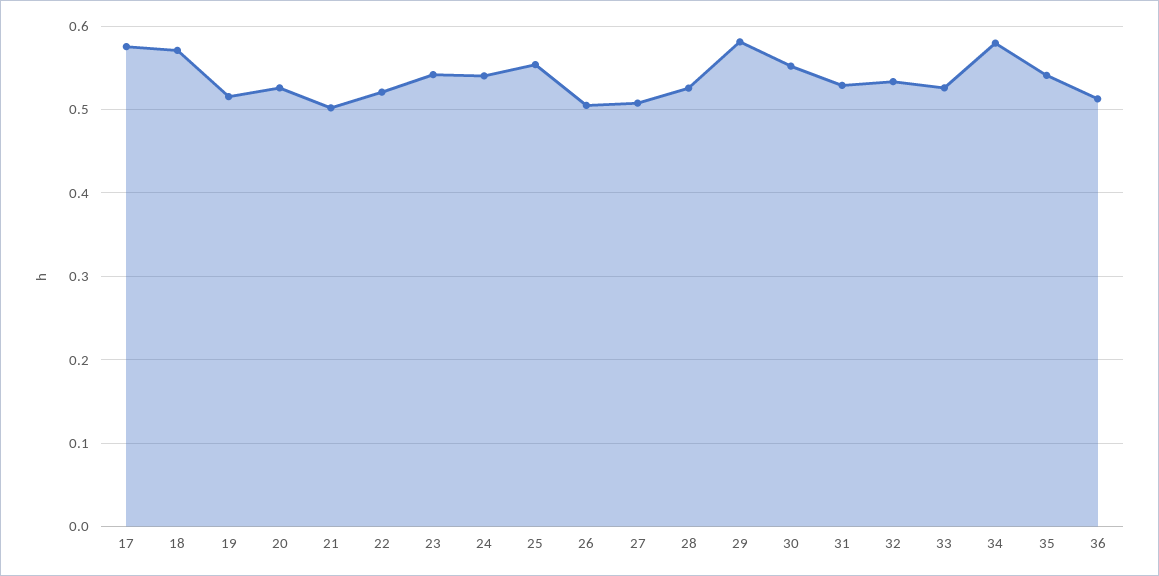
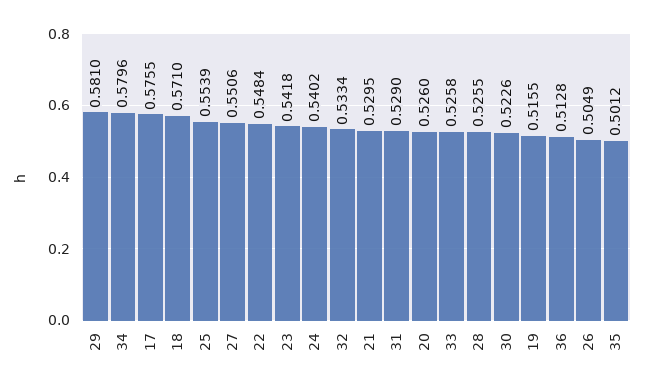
21: 0.5 -> 0.5295
22: 0.52 -> 0.5484
27: 0.51 -> 0.5506
30: 0.55 -> 0.5226
35: 0.54 -> 0.5012

